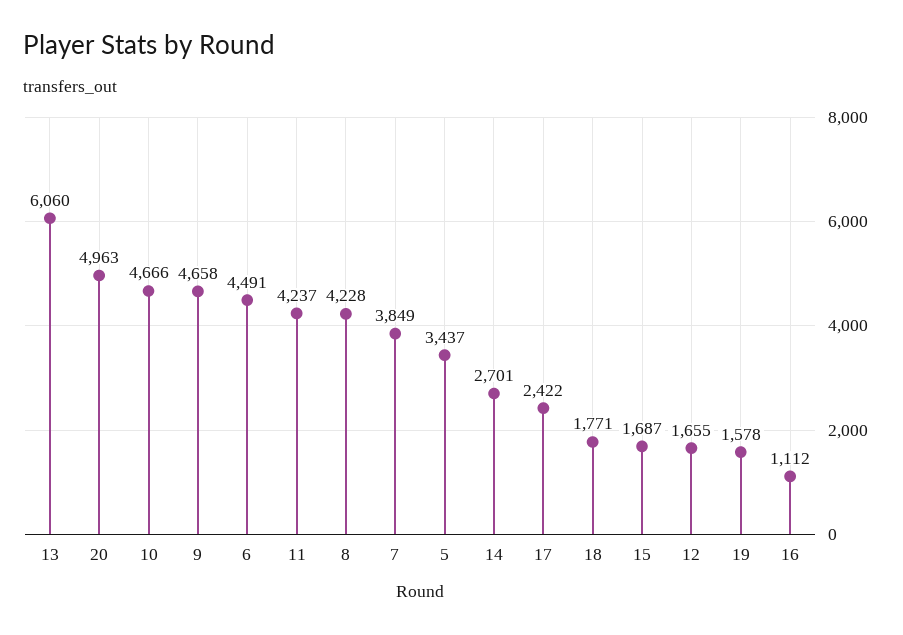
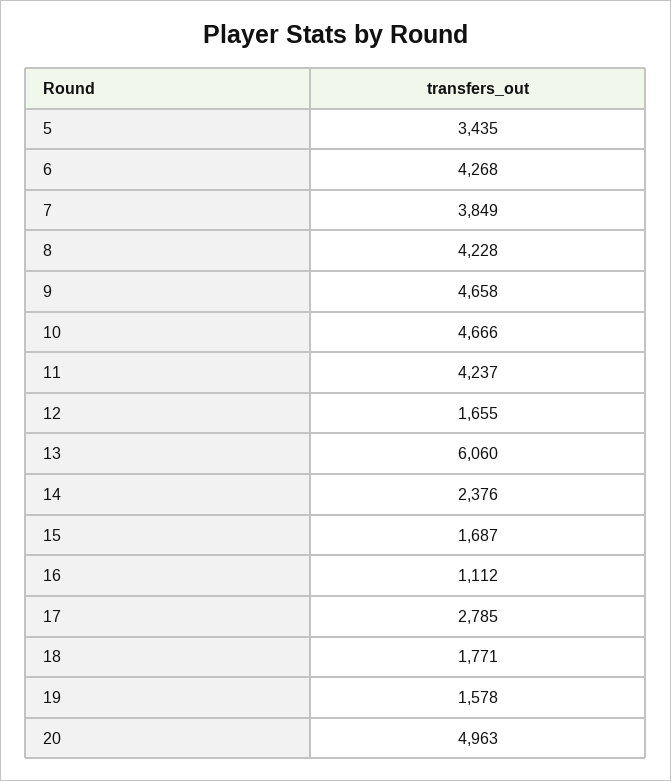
6: 4491 -> 4268
5: 3437 -> 3435
14: 2701 -> 2376
17: 2422 -> 2785

